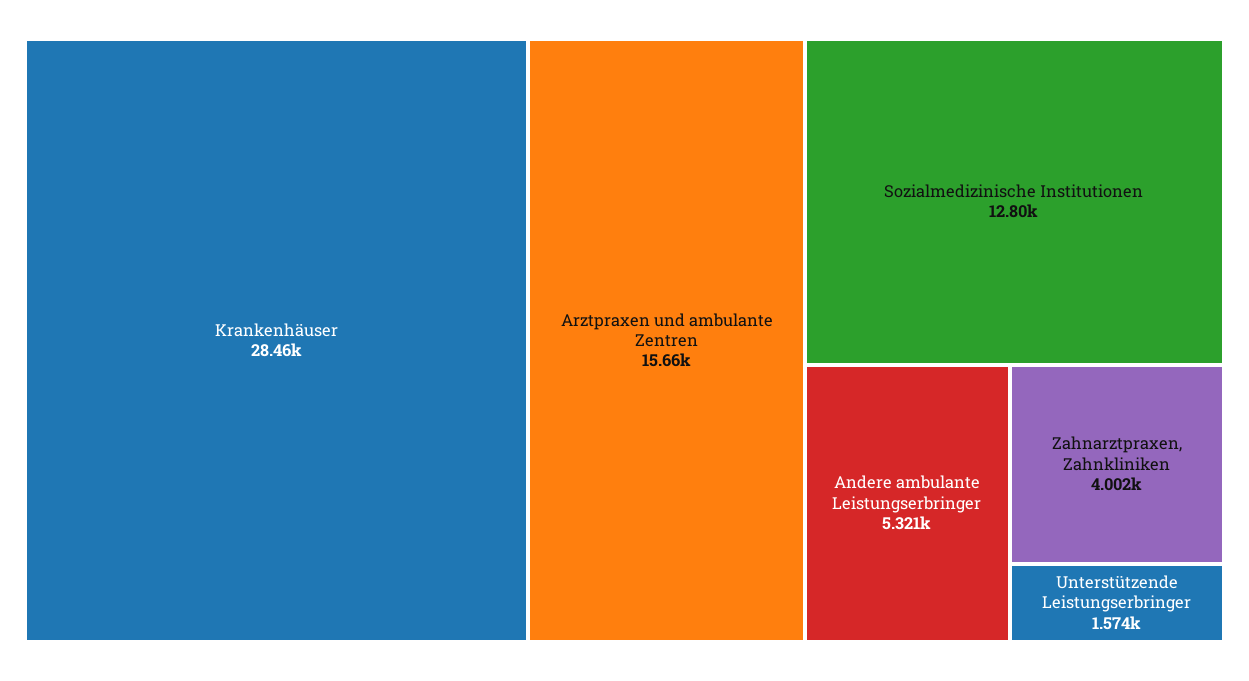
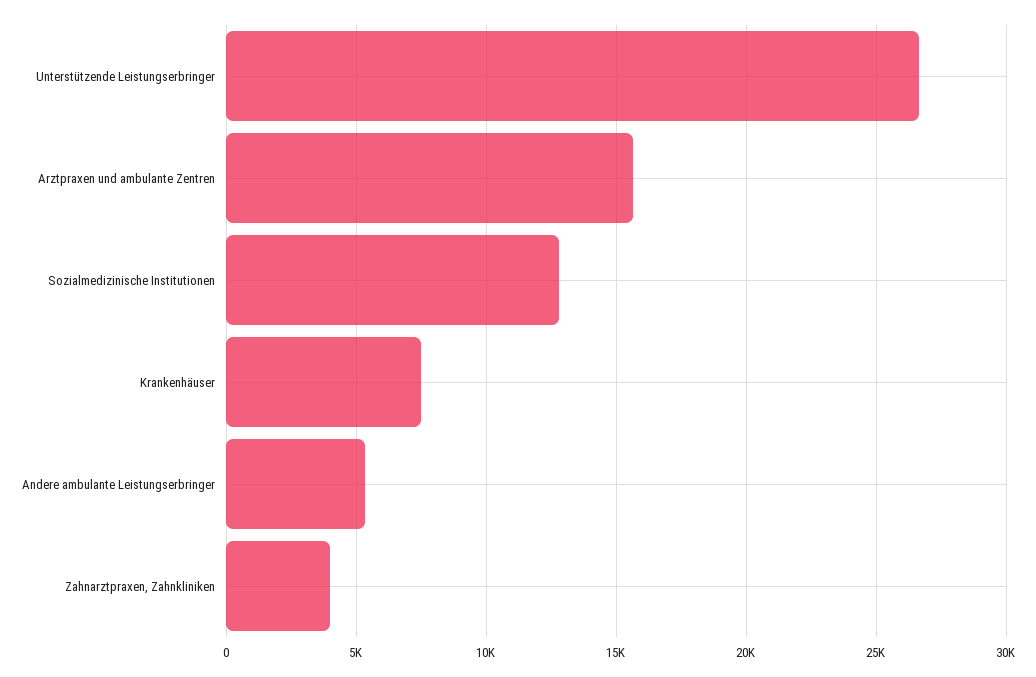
Krankenhäuser: 28460 -> 7500
Unterstützende Leistungserbringer: 1574 -> 26500

